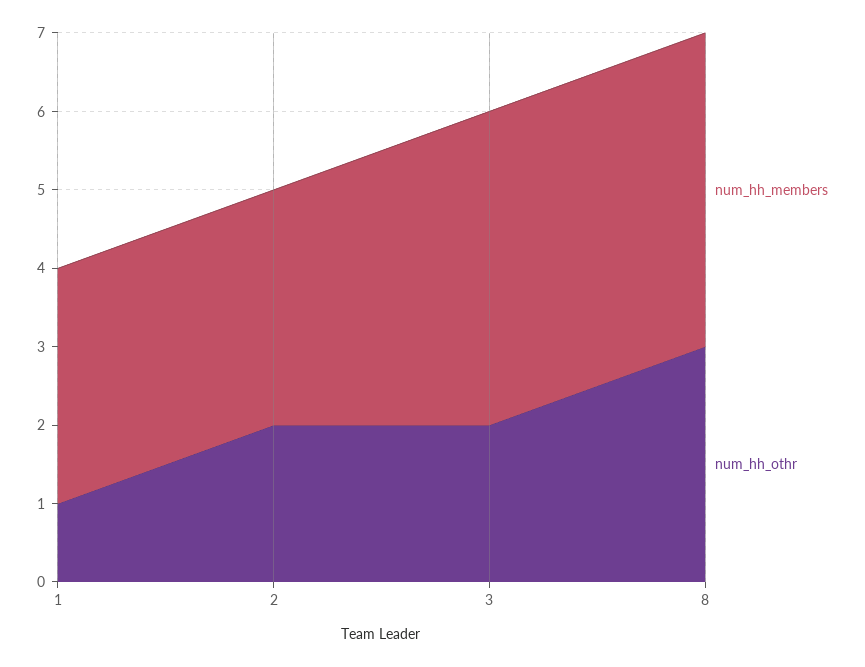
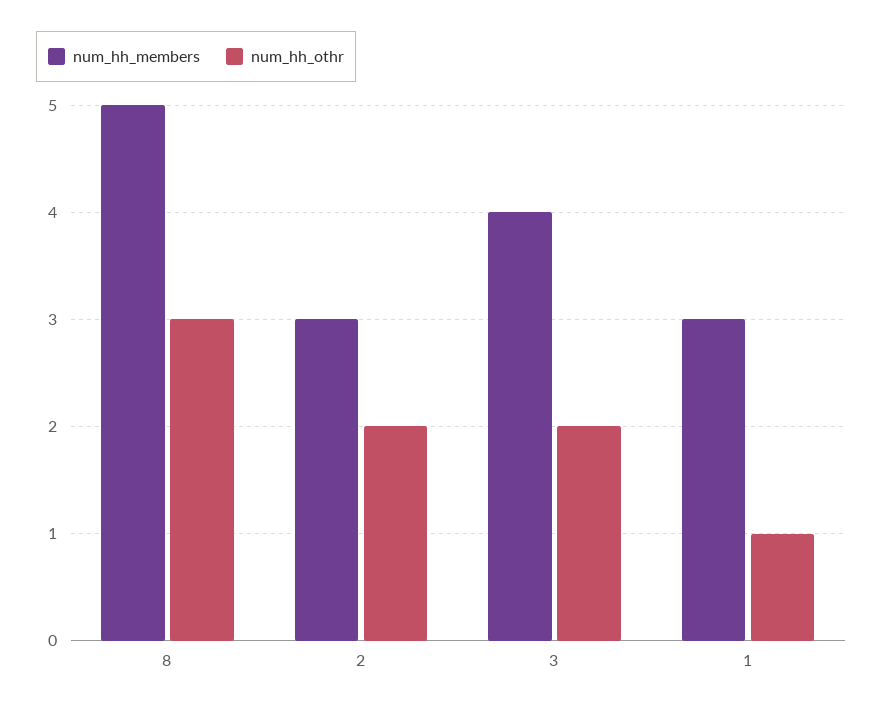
num_hh_members, 8: 4 -> 5

